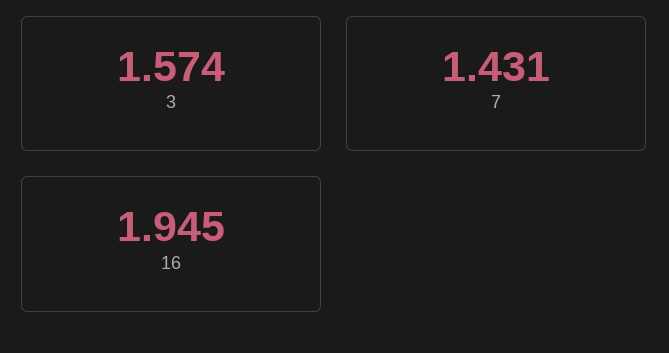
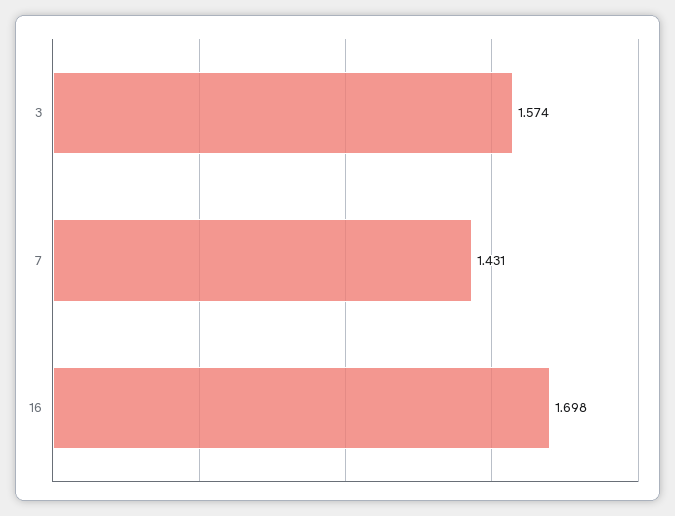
16: 1.945 -> 1.698

